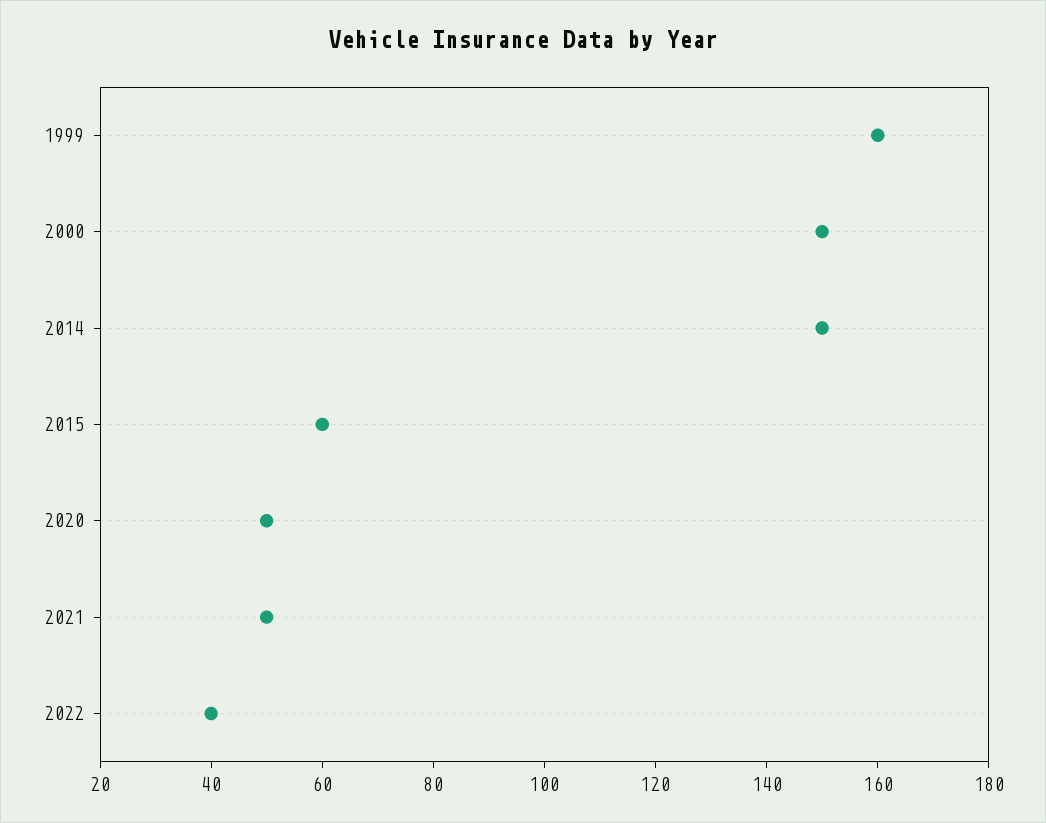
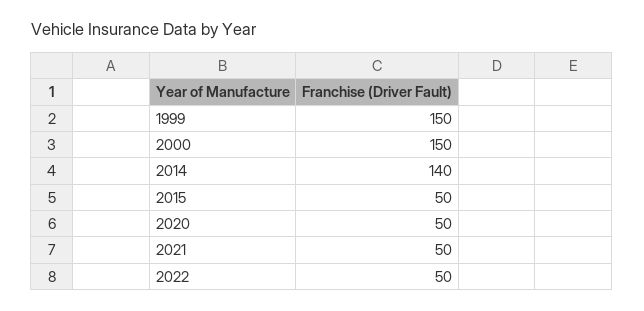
1999: 160 -> 150
2014: 150 -> 140
2015: 60 -> 50
2022: 40 -> 50

